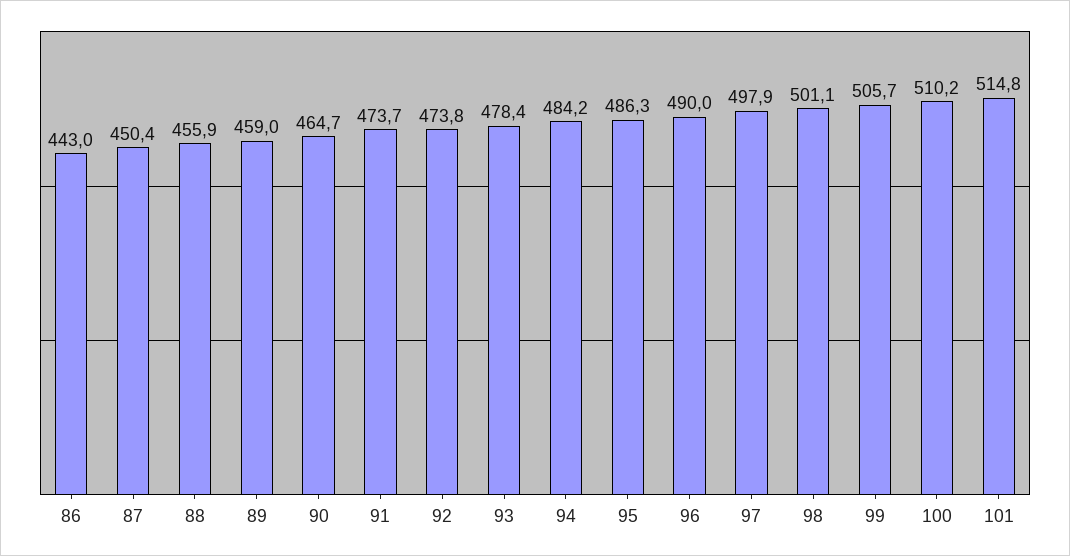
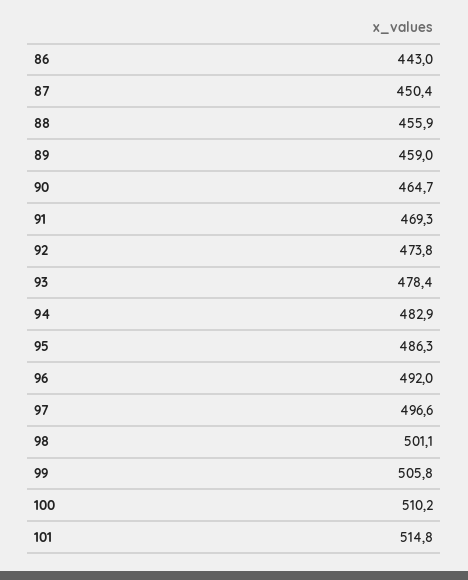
91: 473.7 -> 469.3
94: 484.2 -> 482.9
96: 490 -> 492
97: 497.9 -> 496.6
99: 505.7 -> 505.8

